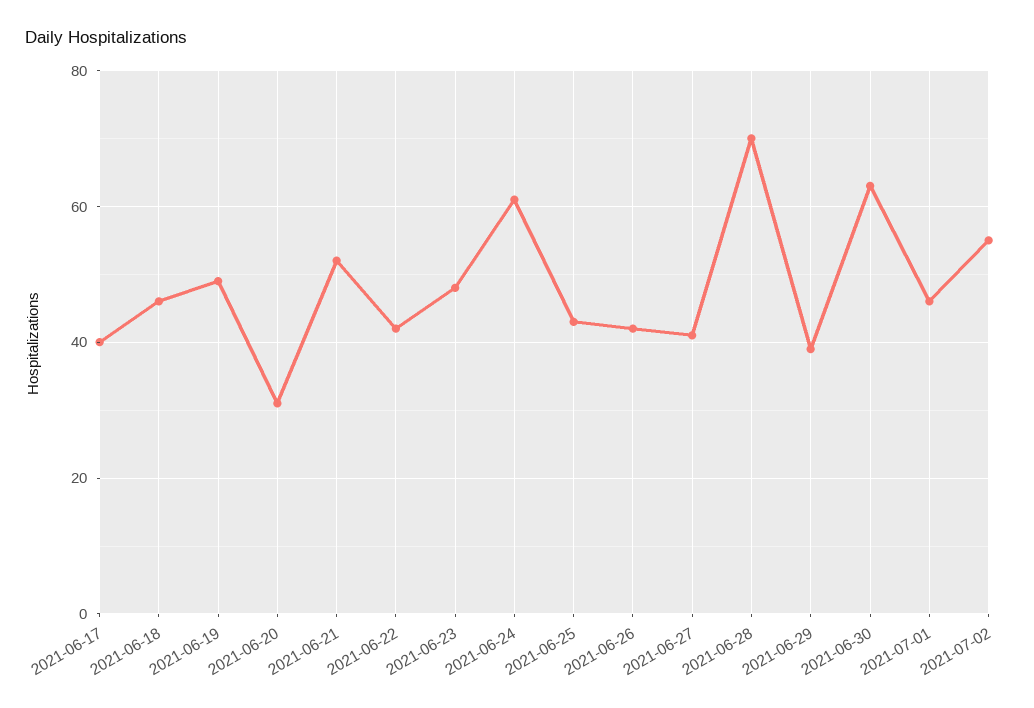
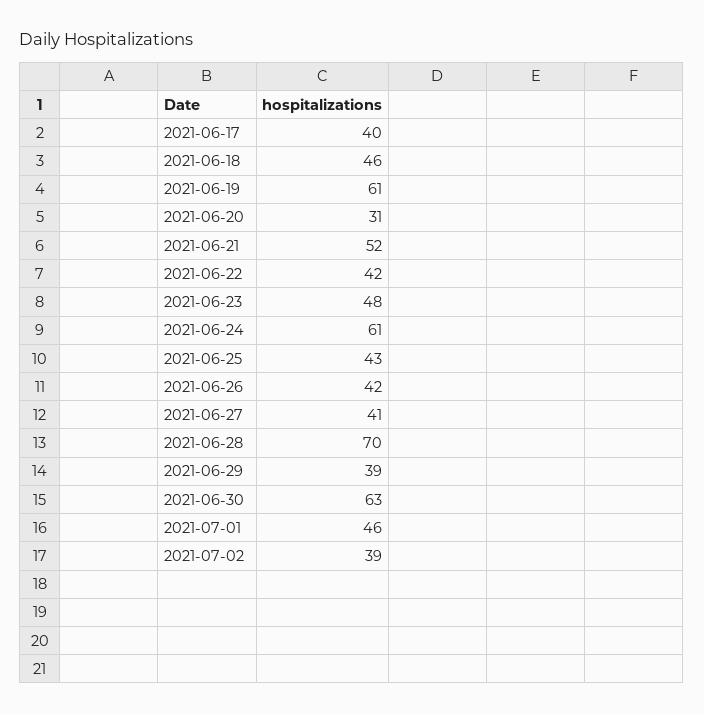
2021-06-19: 50 -> 61
2021-07-02: 55 -> 39

